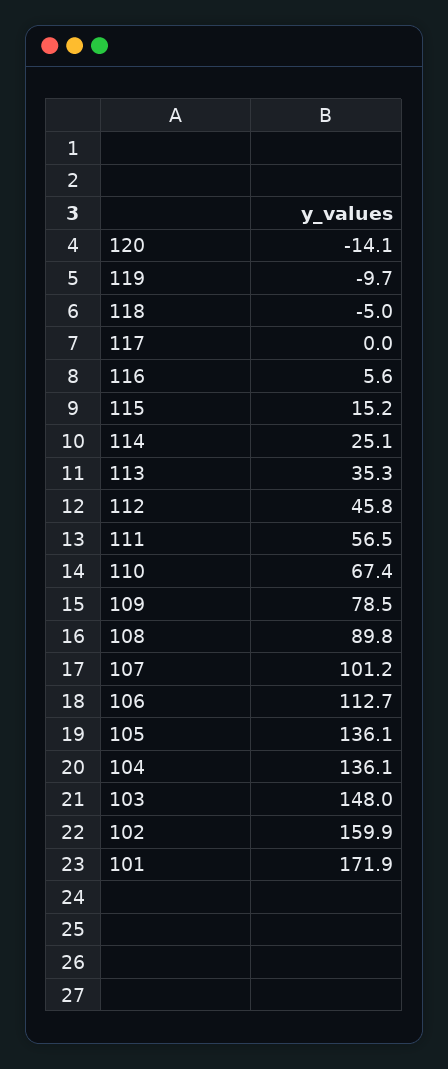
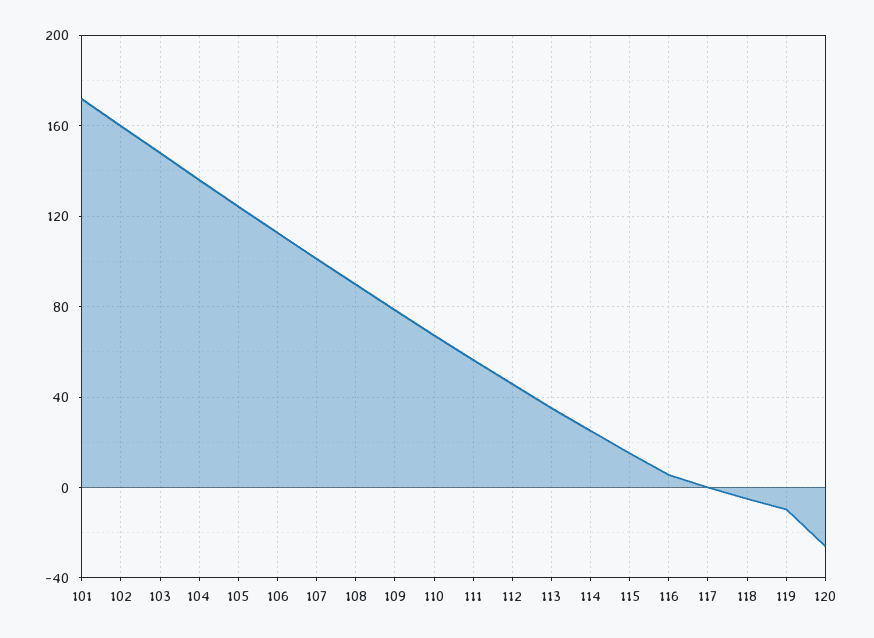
120: -14.1 -> -25
105: 136.1 -> 125

